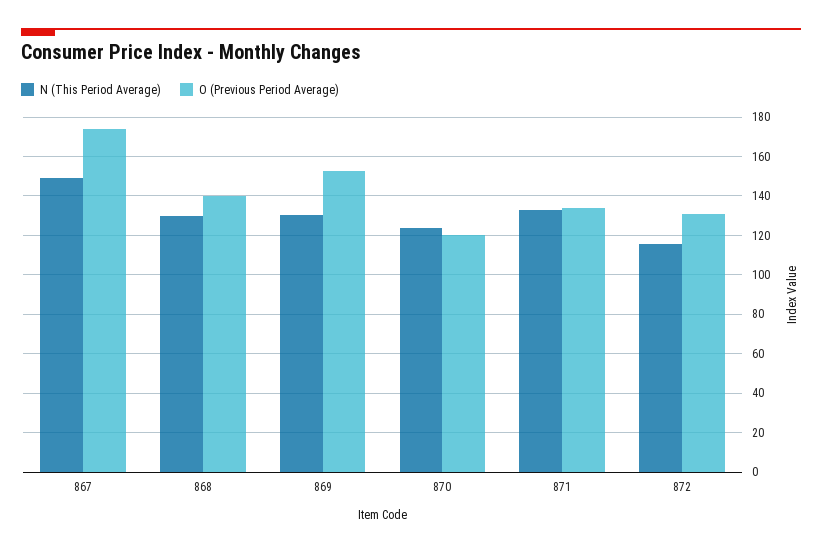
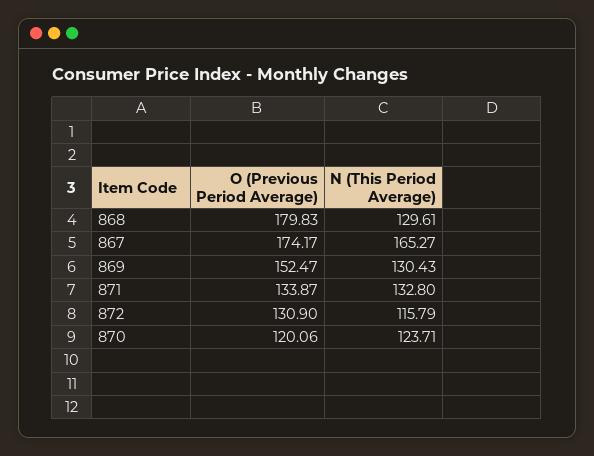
N (This Period Average), 867: 150 -> 165.27
O (Previous Period Average), 868: 140 -> 179.83

